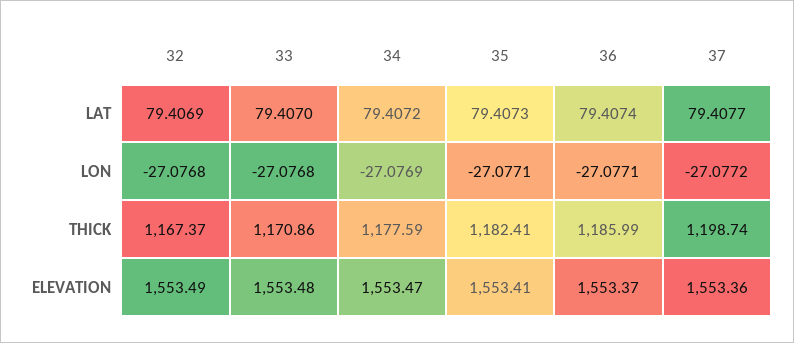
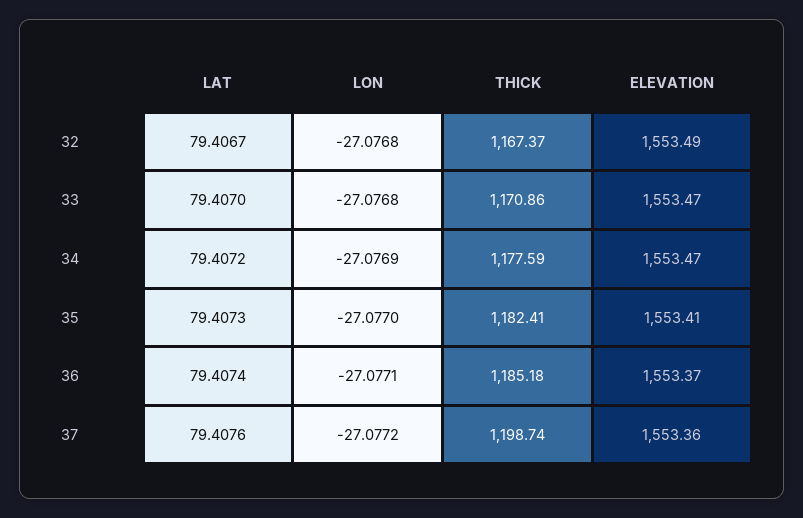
32, LAT: 79.4069 -> 79.4067
37, LAT: 79.4077 -> 79.4076
35, LON: -27.0771 -> -27.077
36, THICK: 1185.99 -> 1185.18
33, ELEVATION: 1553.48 -> 1553.47

